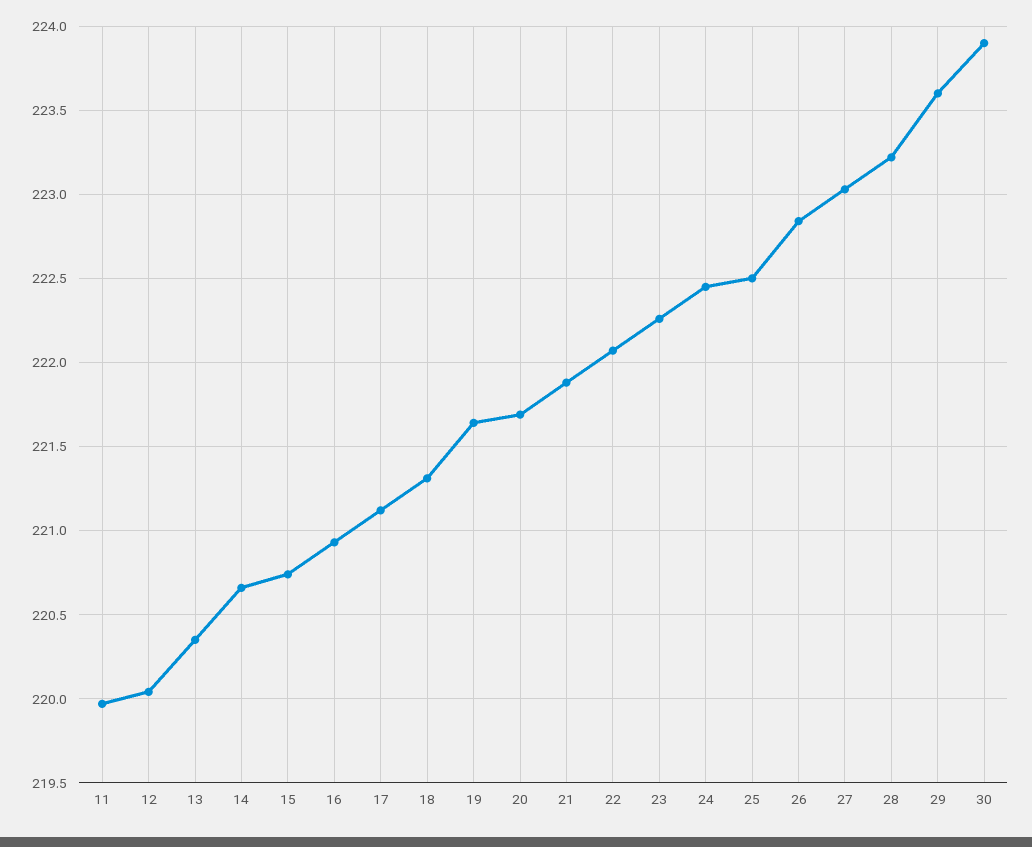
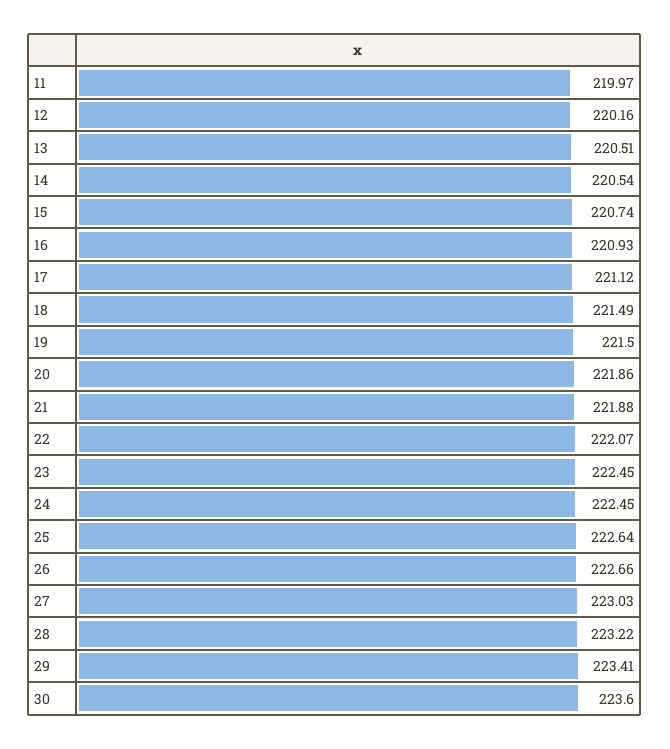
12: 220.05 -> 220.16
13: 220.35 -> 220.51
14: 220.65 -> 220.54
18: 221.3 -> 221.49
19: 221.65 -> 221.5
20: 221.7 -> 221.86
23: 222.25 -> 222.45
25: 222.5 -> 222.64
26: 222.85 -> 222.66
29: 223.6 -> 223.41
30: 223.9 -> 223.6

